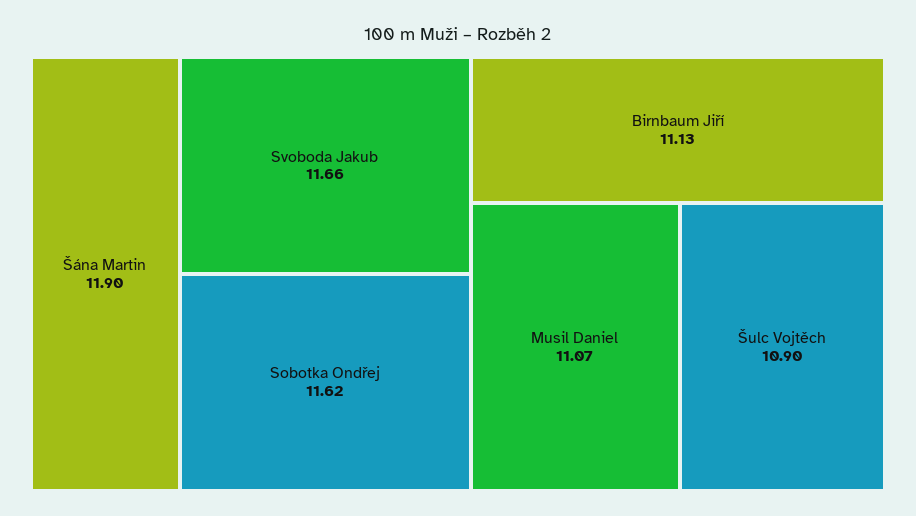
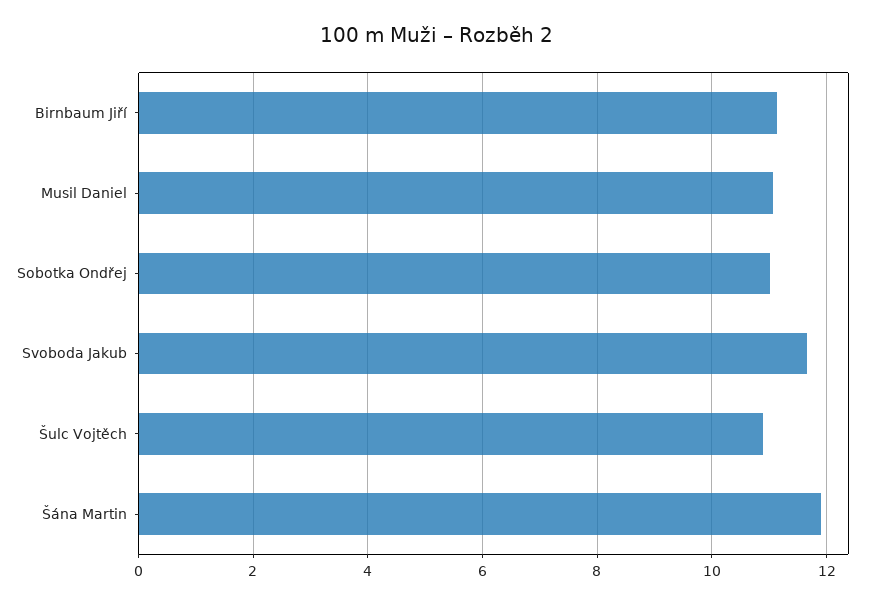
Sobotka Ondřej: 11.62 -> 11

